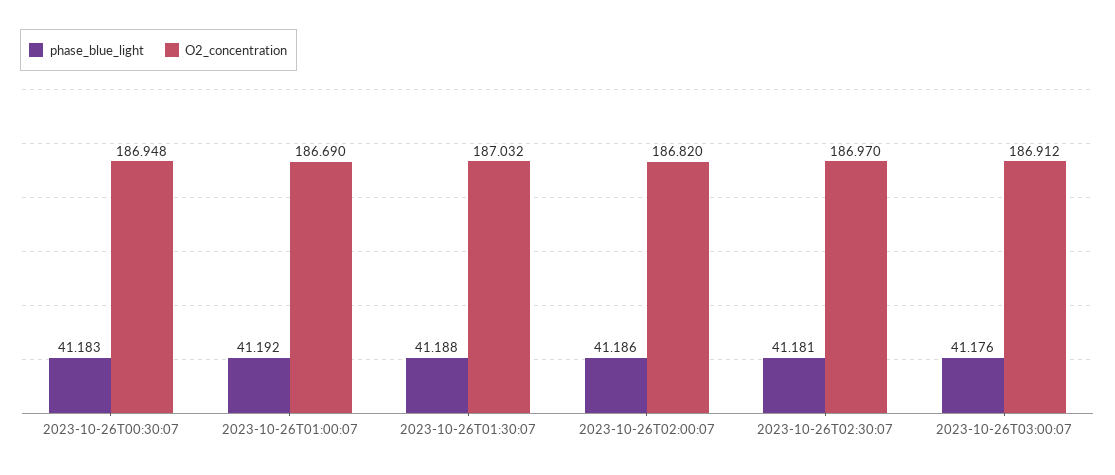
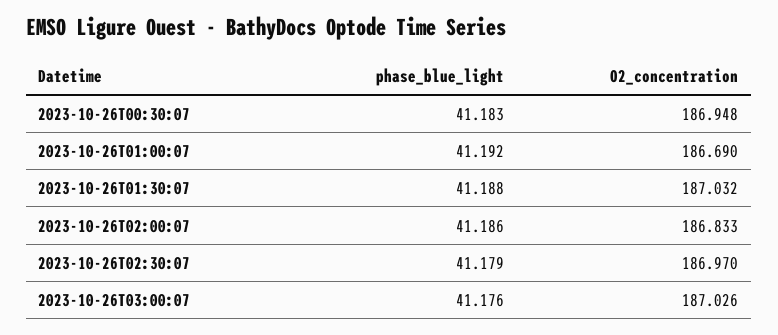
O2_concentration, 2023-10-26T02:00:07: 186.82 -> 186.833
phase_blue_light, 2023-10-26T02:30:07: 41.181 -> 41.179
O2_concentration, 2023-10-26T03:00:07: 186.912 -> 187.026

